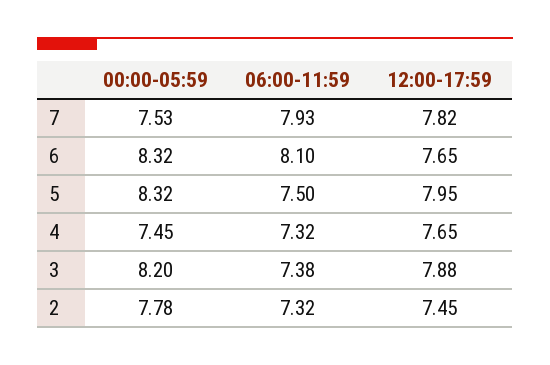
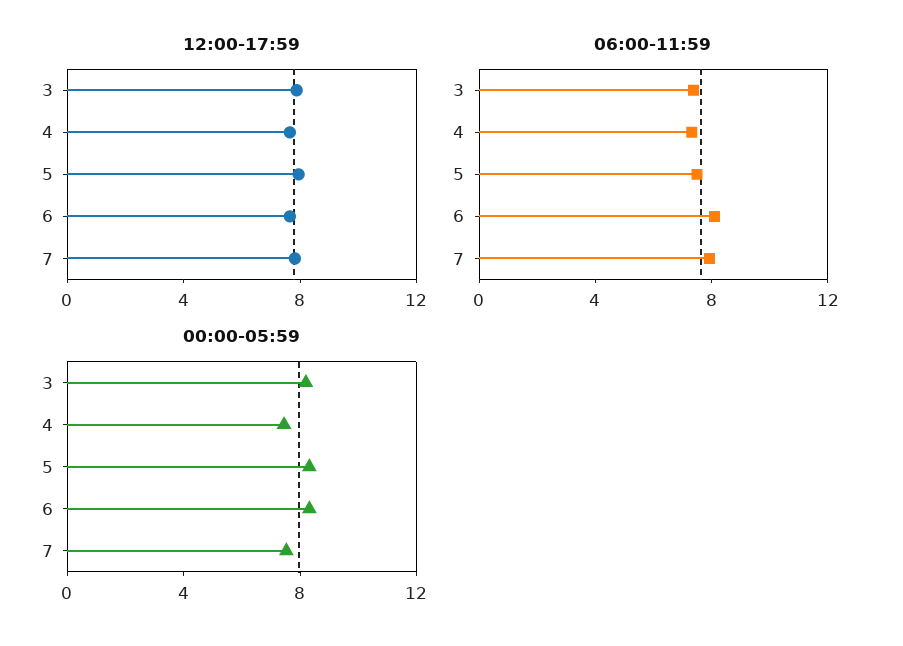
00:00-05:59, 2: 7.78 -> none
06:00-11:59, 2: 7.32 -> none
12:00-17:59, 2: 7.45 -> none

